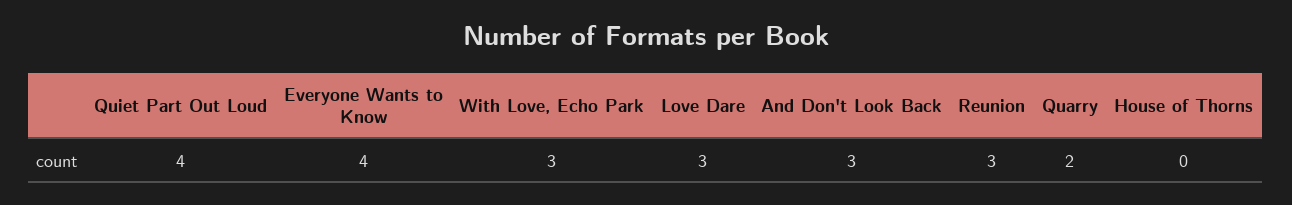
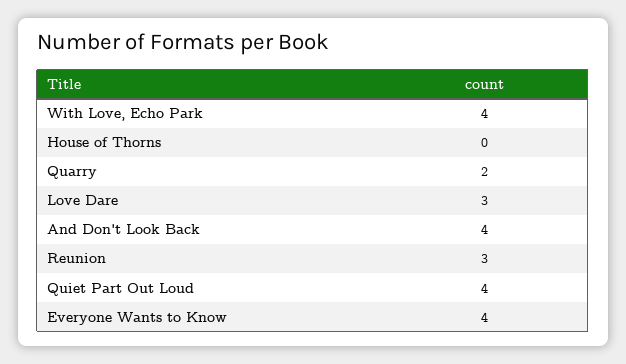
With Love, Echo Park: 3 -> 4
And Don't Look Back: 3 -> 4

